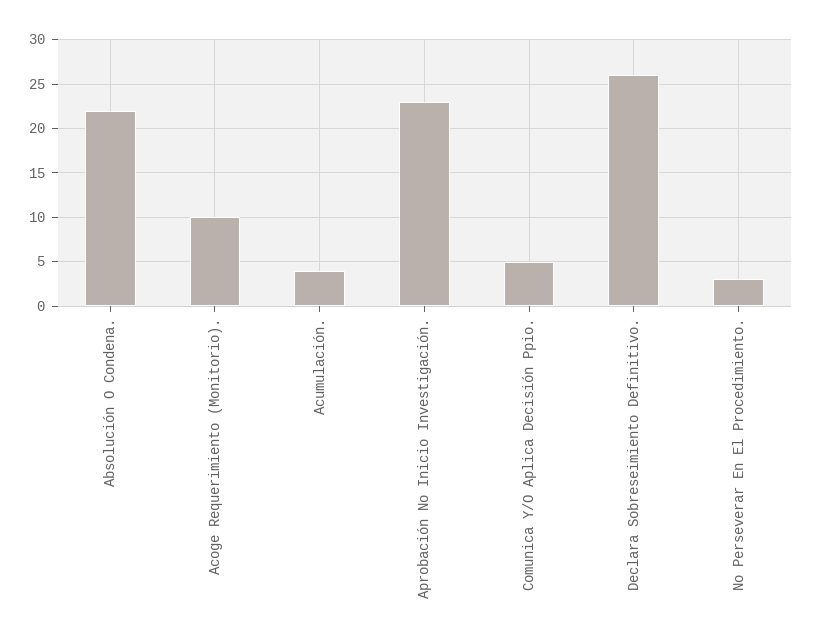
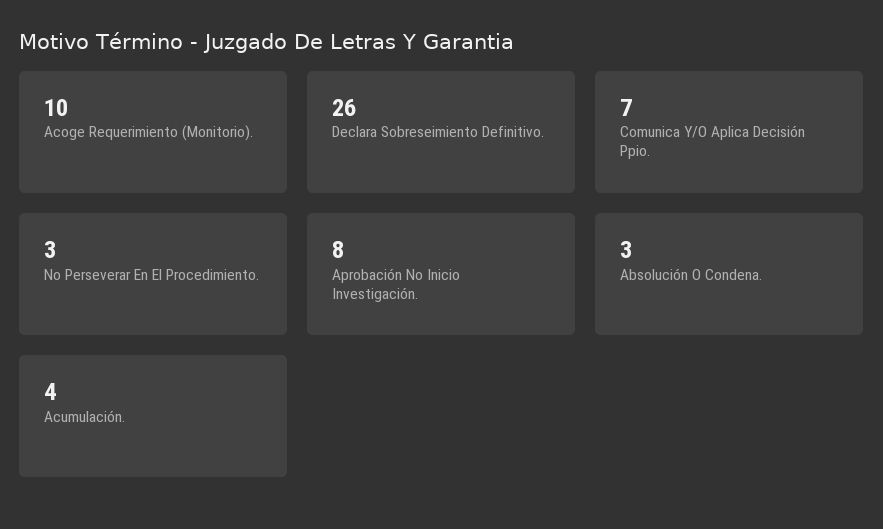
Absolución O Condena.: 22 -> 3
Aprobación No Inicio Investigación.: 23 -> 8
Comunica Y/O Aplica Decisión Ppio.: 5 -> 7

